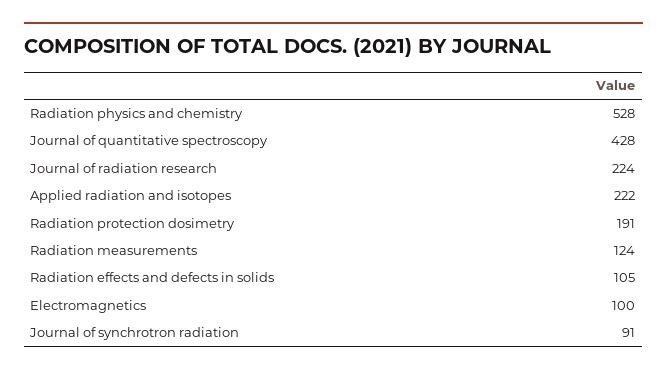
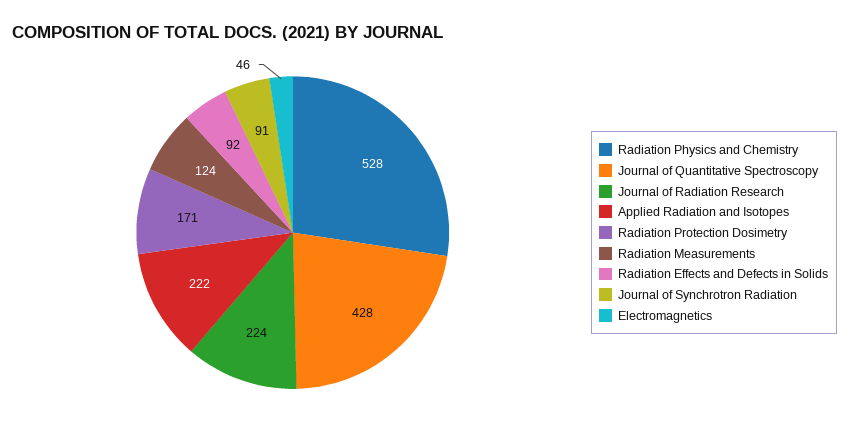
Radiation protection dosimetry: 191 -> 171
Radiation effects and defects in solids: 105 -> 92
Electromagnetics: 100 -> 46

